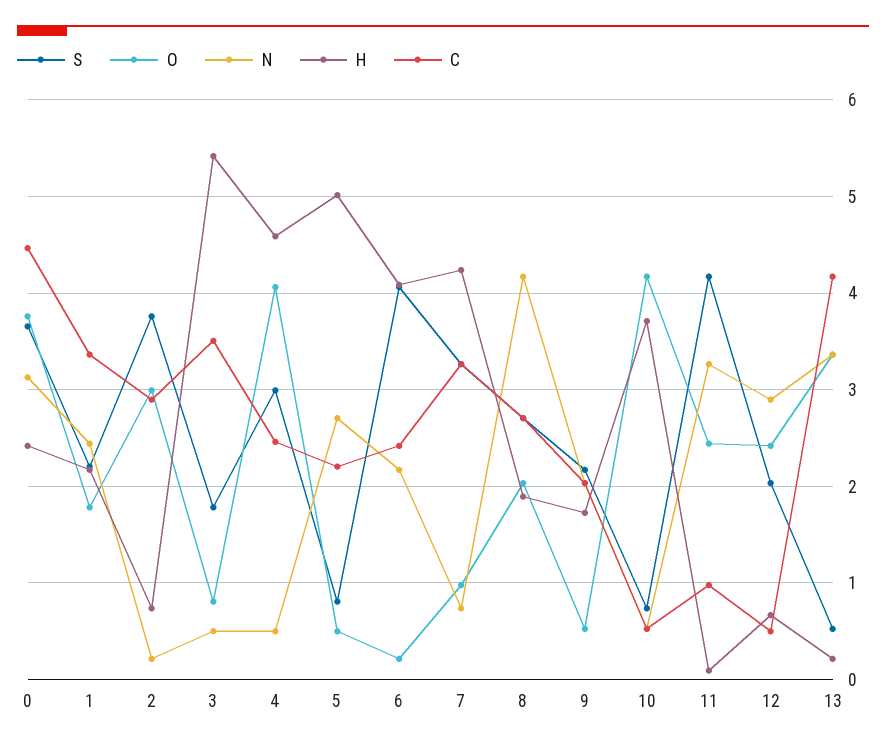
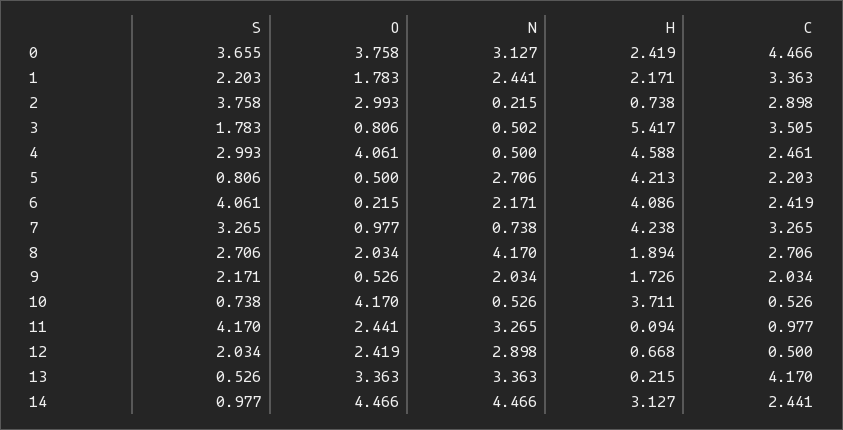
H, 5: 5 -> 4.213
S, 14: none -> 0.977
O, 14: none -> 4.466
N, 14: none -> 4.466
H, 14: none -> 3.127
C, 14: none -> 2.441

